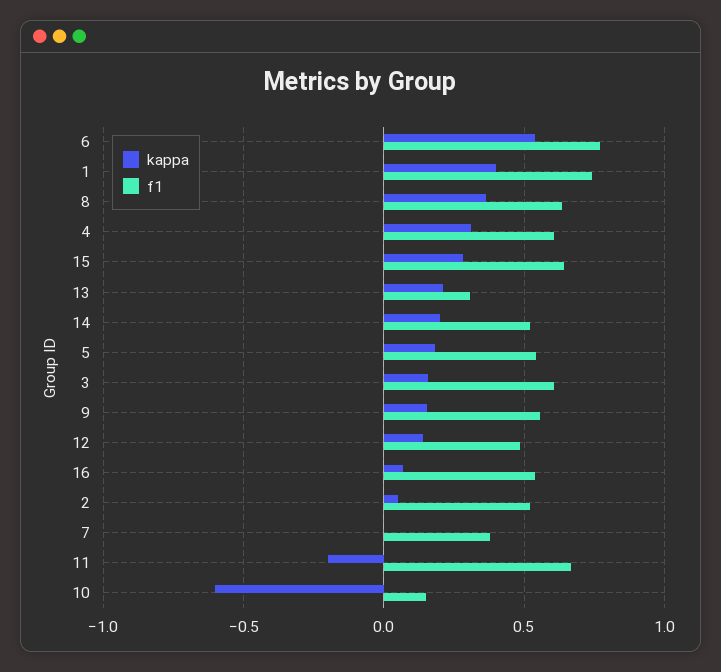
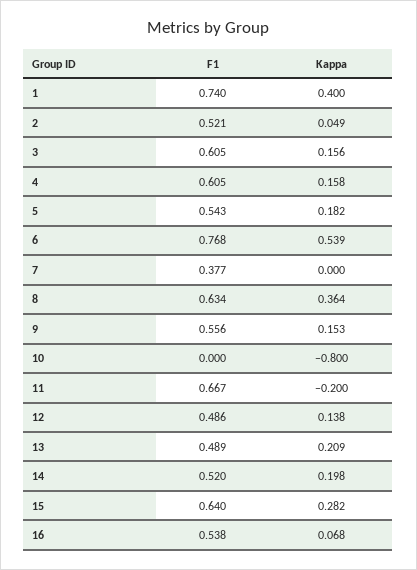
kappa, 4: 0.3 -> 0.158
f1, 13: 0.3 -> 0.489
kappa, 10: -0.6 -> -0.8
f1, 10: 0.15 -> 0

